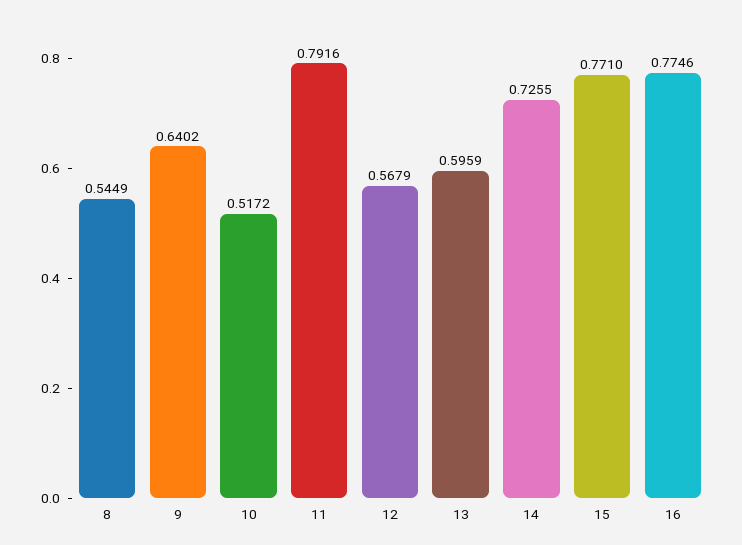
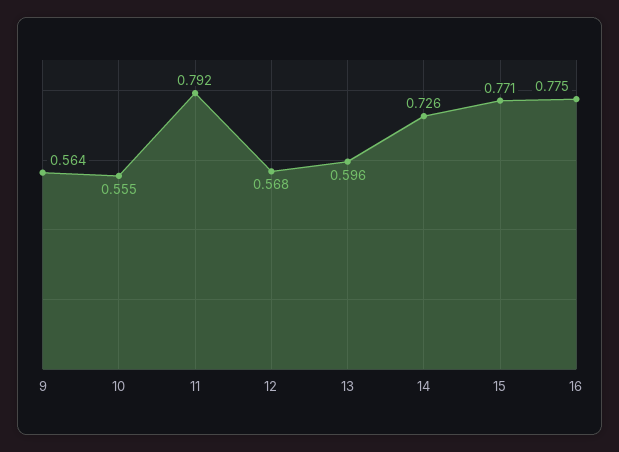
8: 0.5449 -> none
9: 0.6402 -> 0.564
10: 0.5172 -> 0.555

